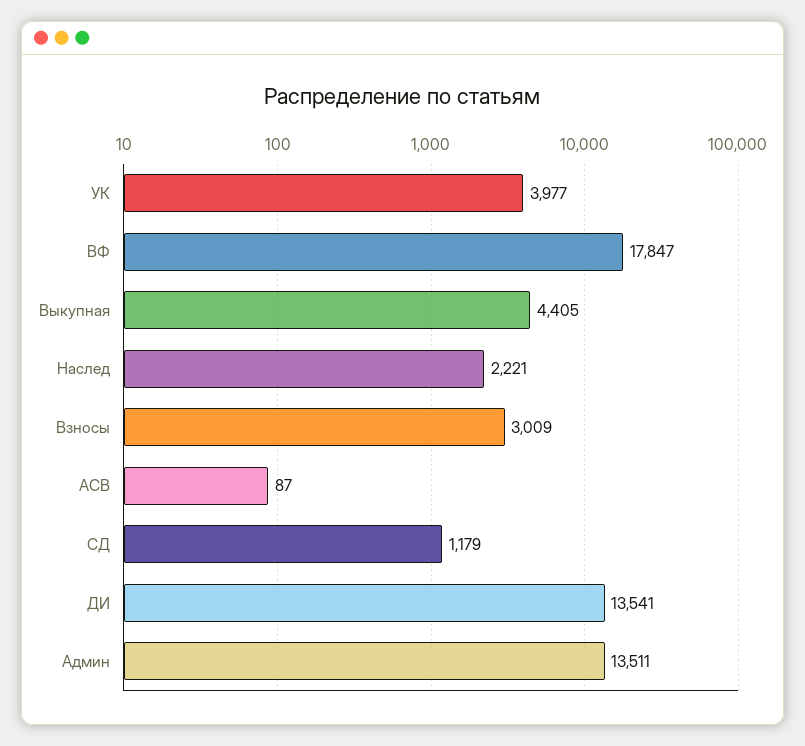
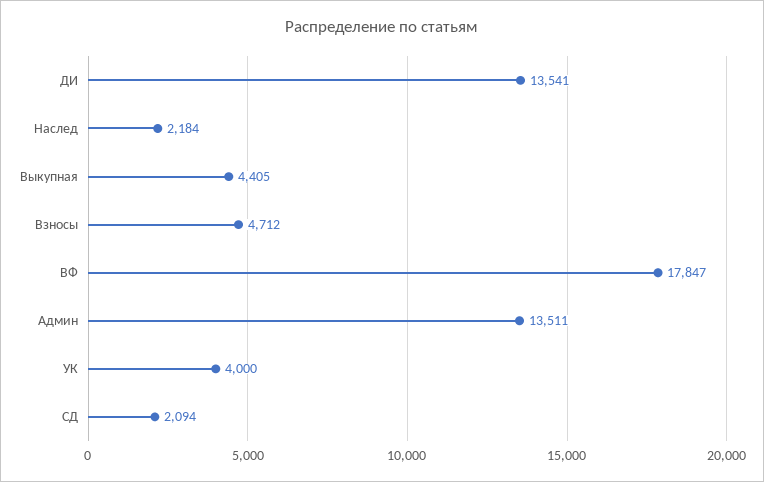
УК: 3977 -> 4000
Наслед: 2221 -> 2184
Взносы: 3009 -> 4712
АСВ: 87 -> none
СД: 1179 -> 2094

